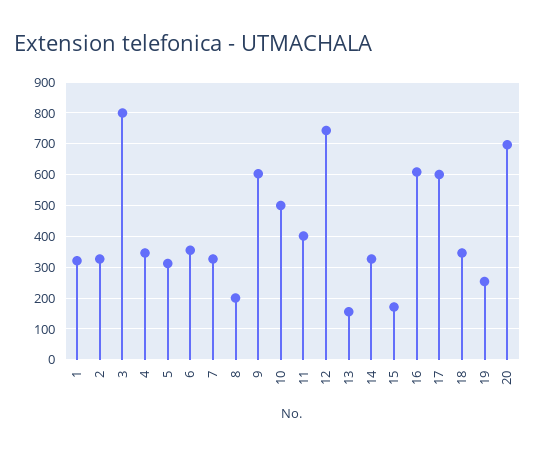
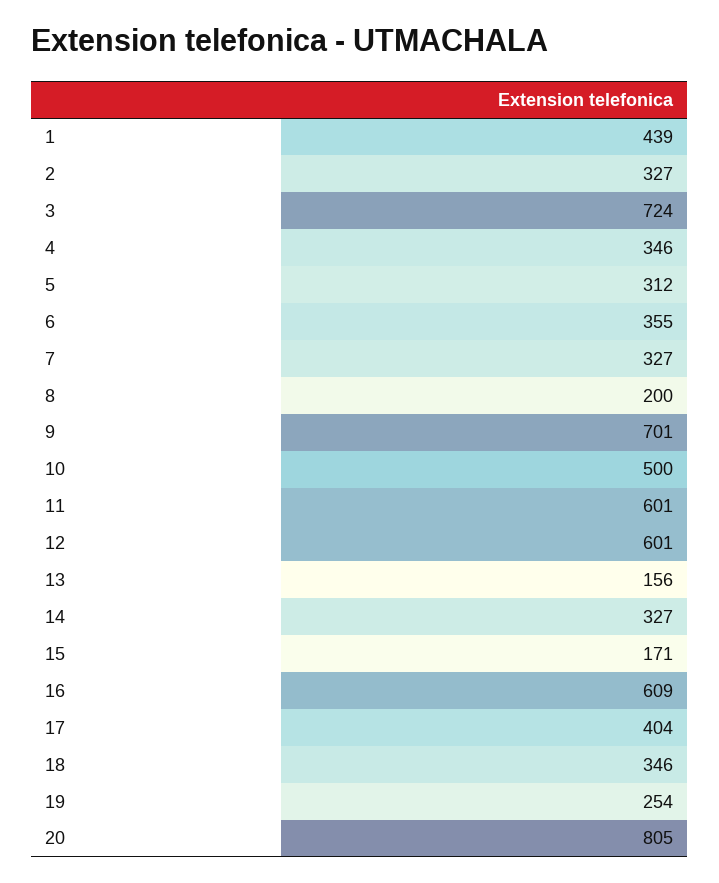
1: 320 -> 439
3: 800 -> 724
9: 600 -> 701
11: 400 -> 601
12: 740 -> 601
17: 600 -> 404
20: 700 -> 805

